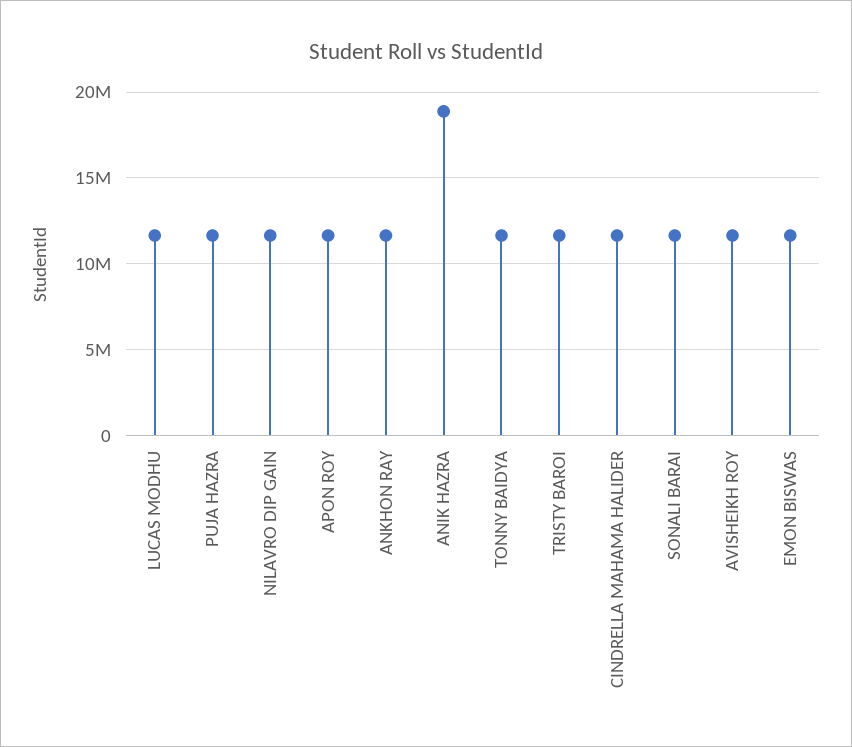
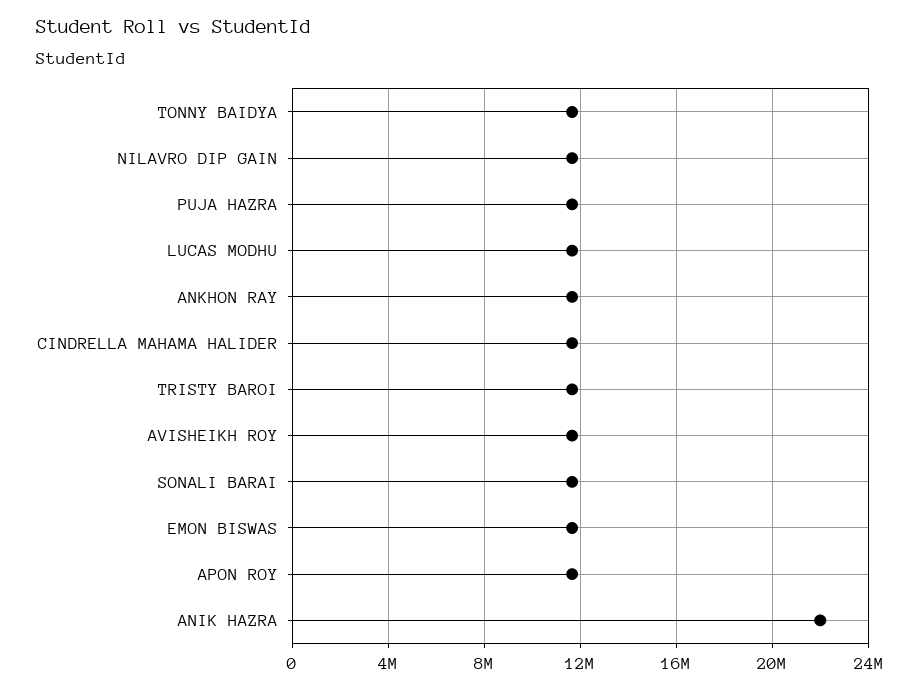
ANIK HAZRA: 19000000 -> 22000000

